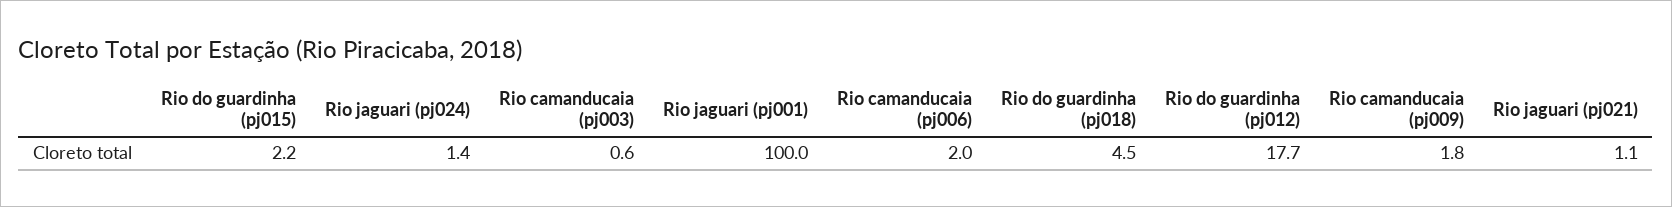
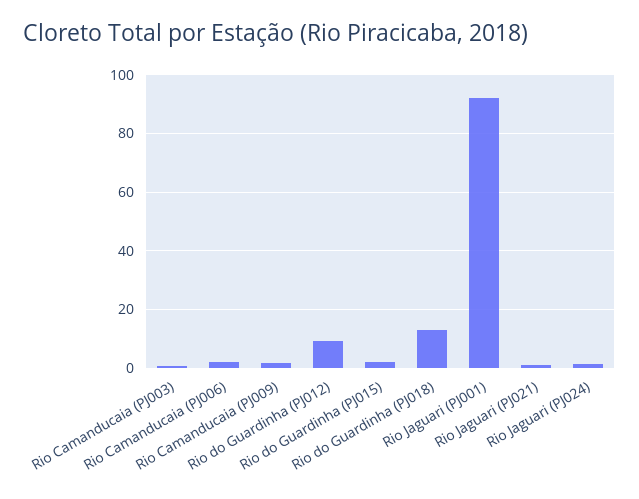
Rio jaguari (pj001): 100 -> 92.5
Rio do guardinha (pj018): 4.5 -> 12.5
Rio do guardinha (pj012): 17.7 -> 10

